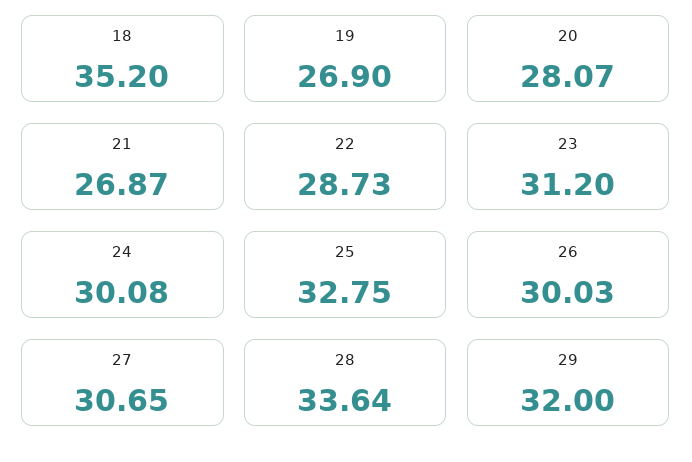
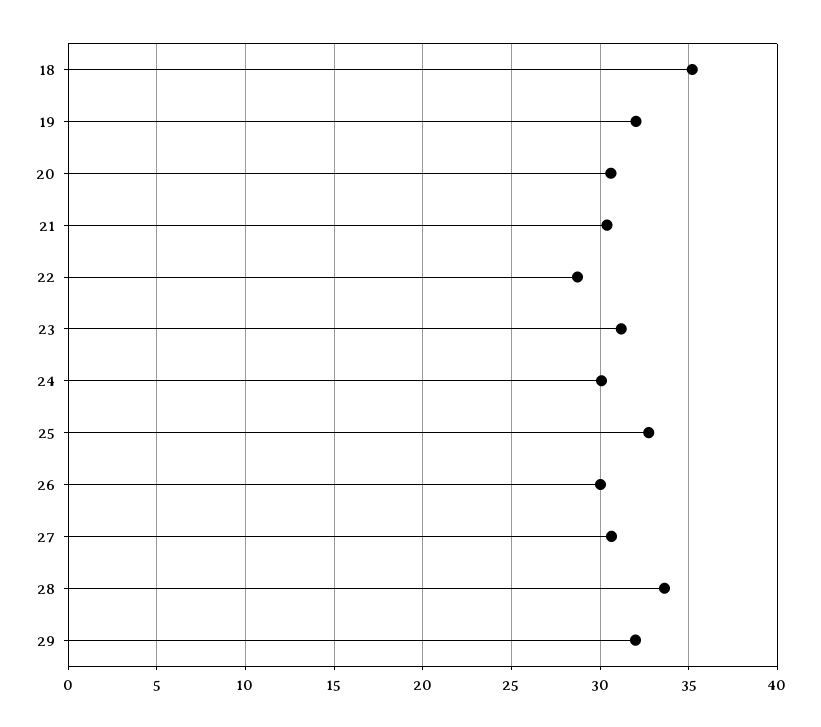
19: 26.9 -> 32
20: 28.07 -> 30.5
21: 26.87 -> 30.5

